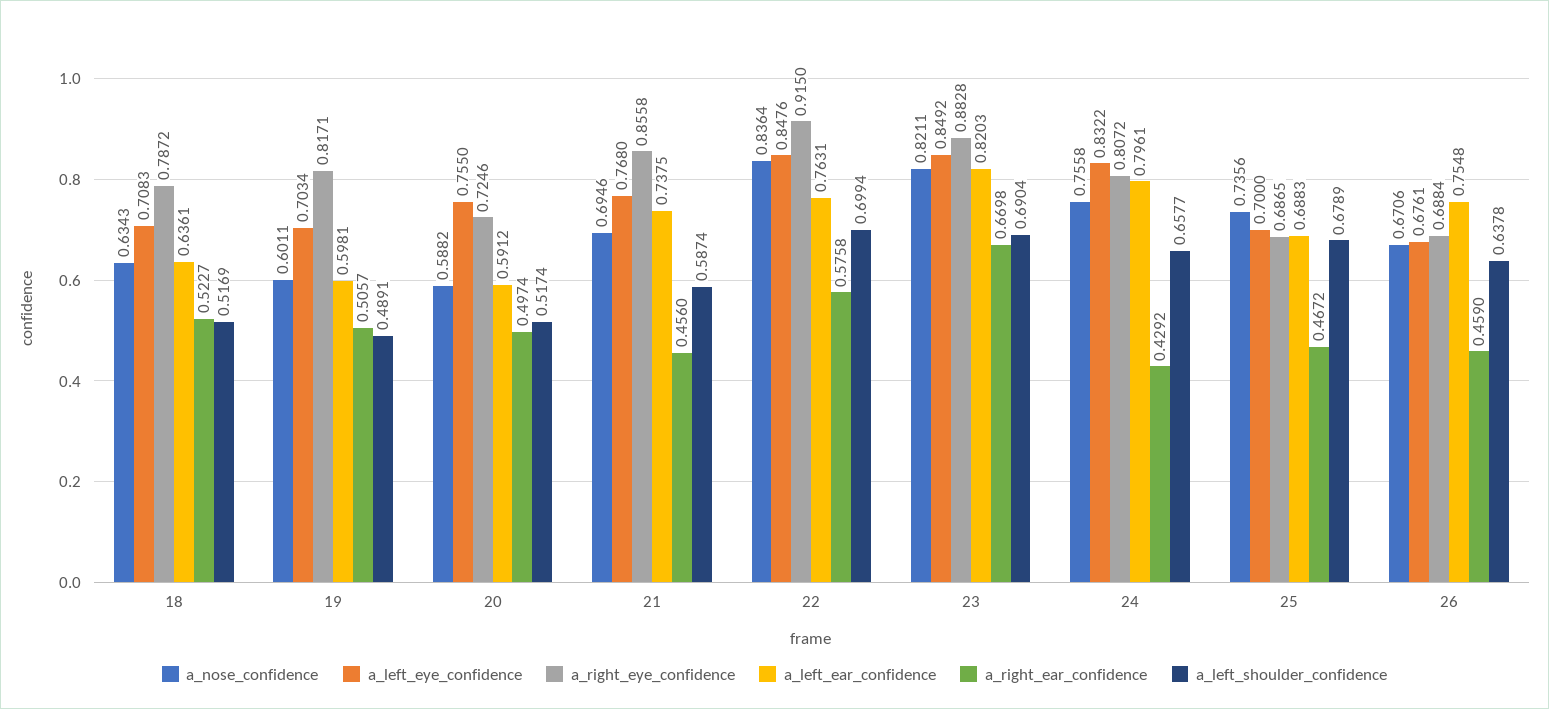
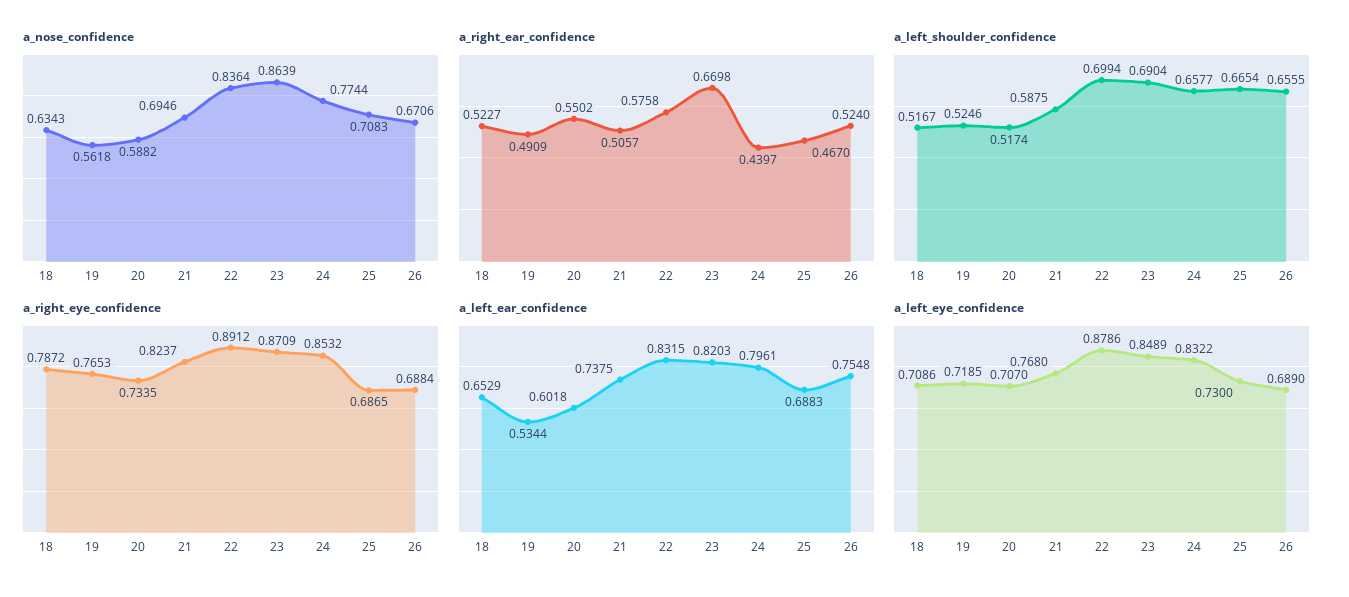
a_left_eye_confidence, 18: 0.7083 -> 0.7086
a_left_ear_confidence, 18: 0.6361 -> 0.6529
a_left_shoulder_confidence, 18: 0.5169 -> 0.5167
a_nose_confidence, 19: 0.6011 -> 0.5618
a_left_eye_confidence, 19: 0.7034 -> 0.7185
a_right_eye_confidence, 19: 0.8171 -> 0.7653
a_left_ear_confidence, 19: 0.5981 -> 0.5344
a_right_ear_confidence, 19: 0.5057 -> 0.4909
a_left_shoulder_confidence, 19: 0.4891 -> 0.5246
a_left_eye_confidence, 20: 0.755 -> 0.707
a_right_eye_confidence, 20: 0.7246 -> 0.7335
a_left_ear_confidence, 20: 0.5912 -> 0.6018
a_right_ear_confidence, 20: 0.4974 -> 0.5502
a_right_eye_confidence, 21: 0.8558 -> 0.8237
a_right_ear_confidence, 21: 0.456 -> 0.5057
a_left_shoulder_confidence, 21: 0.5874 -> 0.5875
a_left_eye_confidence, 22: 0.8476 -> 0.8786
a_right_eye_confidence, 22: 0.915 -> 0.8912
a_left_ear_confidence, 22: 0.7631 -> 0.8315
a_nose_confidence, 23: 0.8211 -> 0.8639
a_left_eye_confidence, 23: 0.8492 -> 0.8489
a_right_eye_confidence, 23: 0.8828 -> 0.8709
a_nose_confidence, 24: 0.7558 -> 0.7744
a_right_eye_confidence, 24: 0.8072 -> 0.8532
a_right_ear_confidence, 24: 0.4292 -> 0.4397
a_nose_confidence, 25: 0.7356 -> 0.7083
a_left_eye_confidence, 25: 0.7 -> 0.73
a_right_ear_confidence, 25: 0.4672 -> 0.467
a_left_shoulder_confidence, 25: 0.6789 -> 0.6654
a_left_eye_confidence, 26: 0.6761 -> 0.689
a_right_ear_confidence, 26: 0.459 -> 0.524
a_left_shoulder_confidence, 26: 0.6378 -> 0.6555

